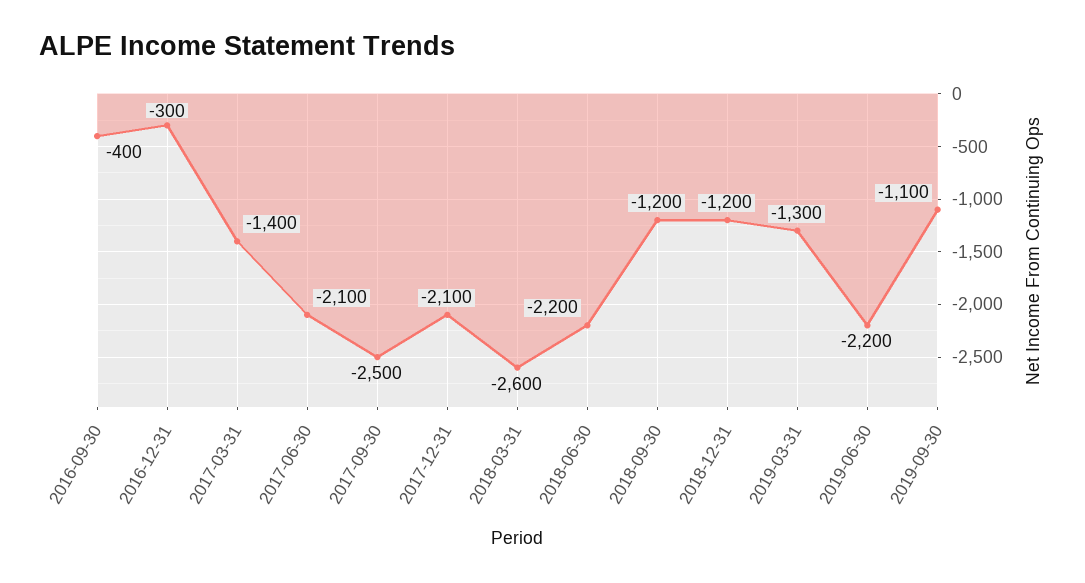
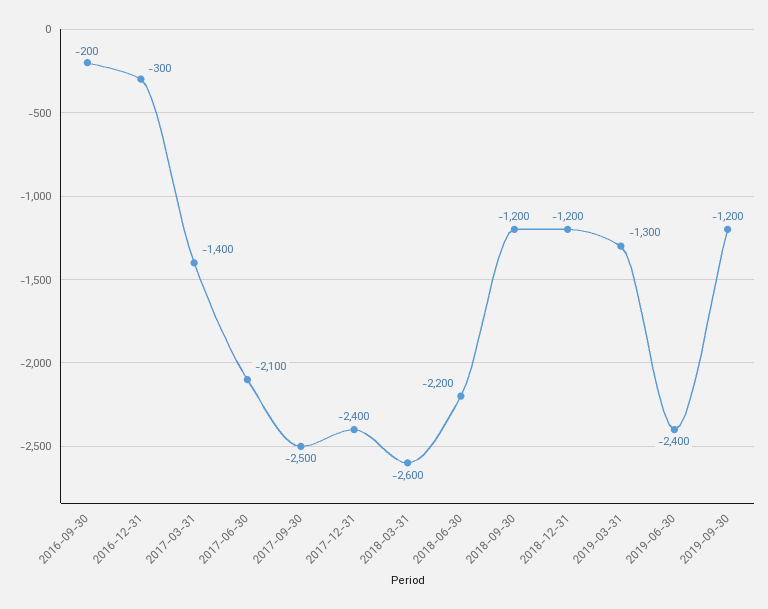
2016-09-30: -400 -> -200
2017-12-31: -2100 -> -2400
2019-06-30: -2200 -> -2400
2019-09-30: -1100 -> -1200

